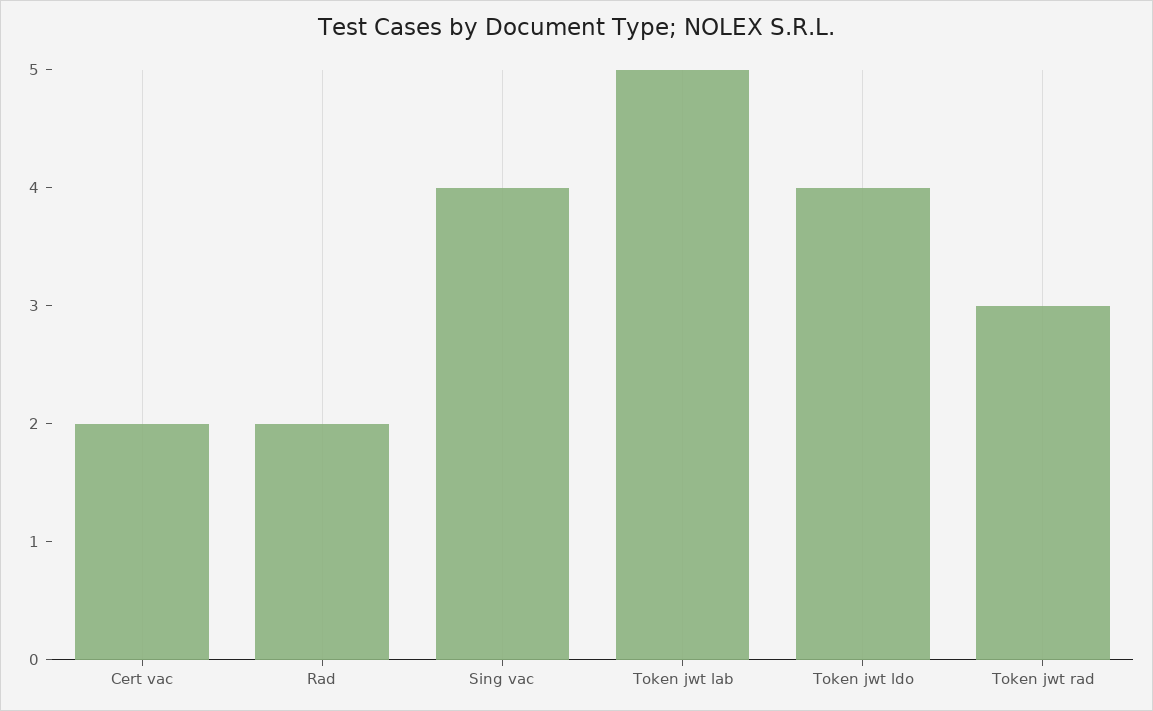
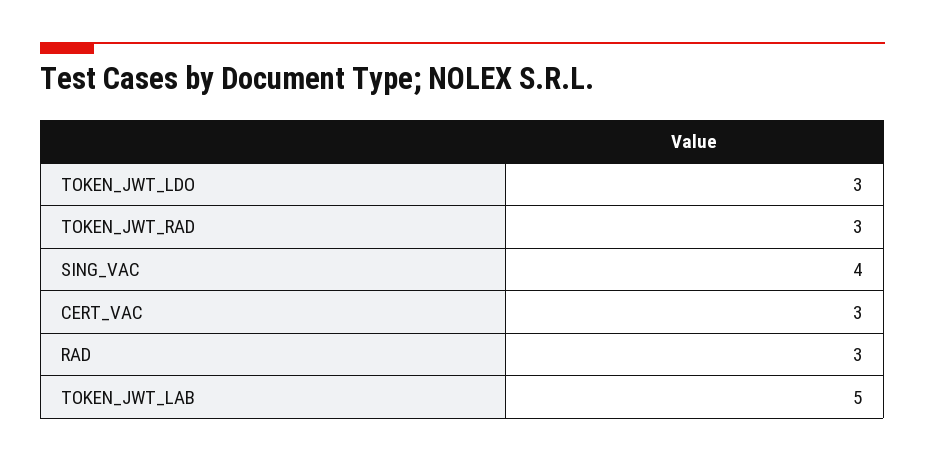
Cert vac: 2 -> 3
Rad: 2 -> 3
Token jwt ldo: 4 -> 3

